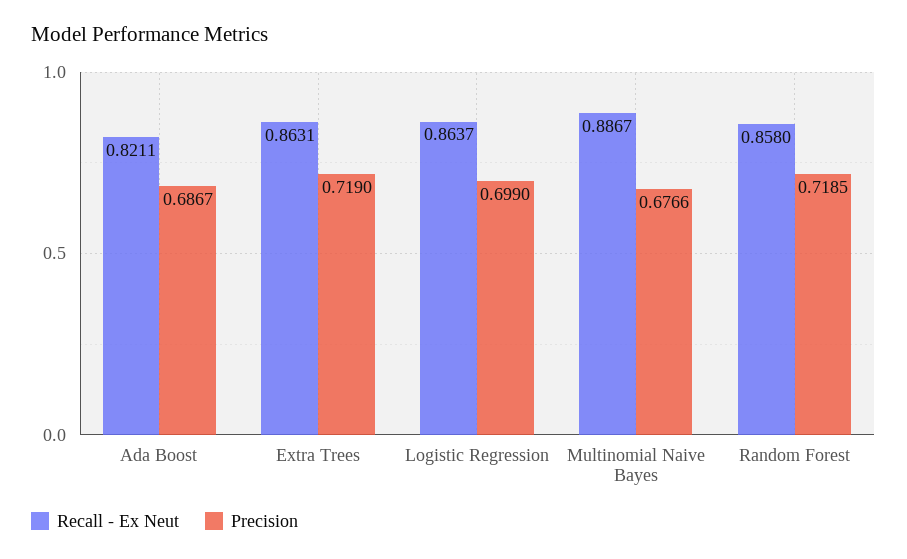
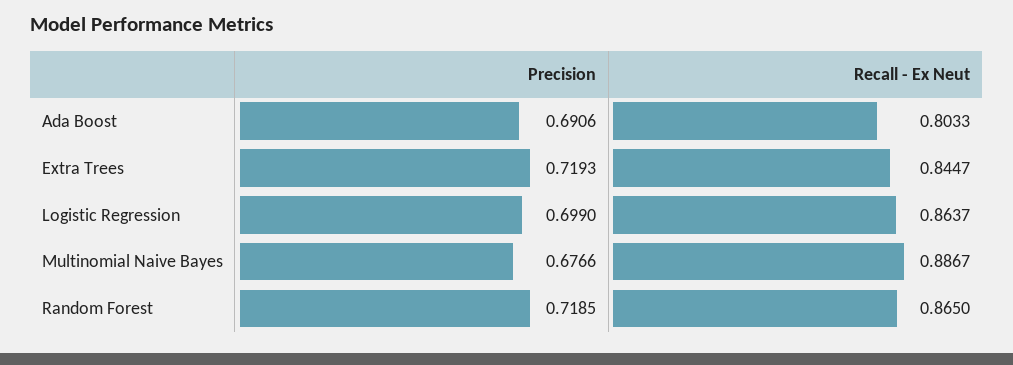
Recall - Ex Neut, Ada Boost: 0.8211 -> 0.8033
Precision, Ada Boost: 0.6867 -> 0.6906
Recall - Ex Neut, Extra Trees: 0.8631 -> 0.8447
Precision, Extra Trees: 0.719 -> 0.7193
Recall - Ex Neut, Random Forest: 0.858 -> 0.865

